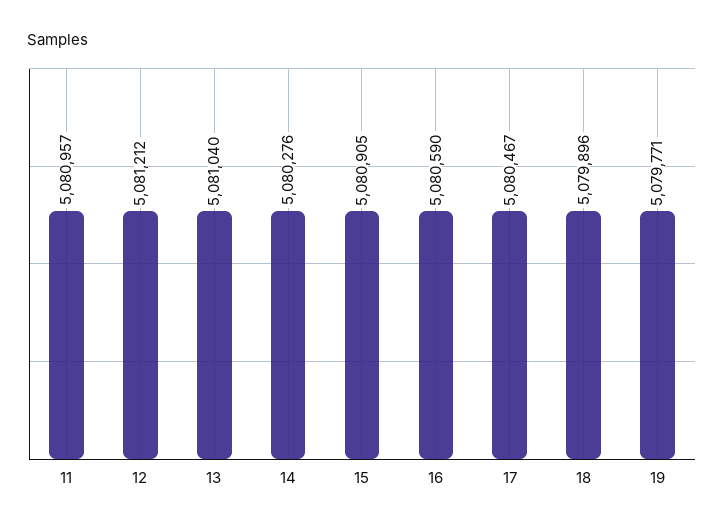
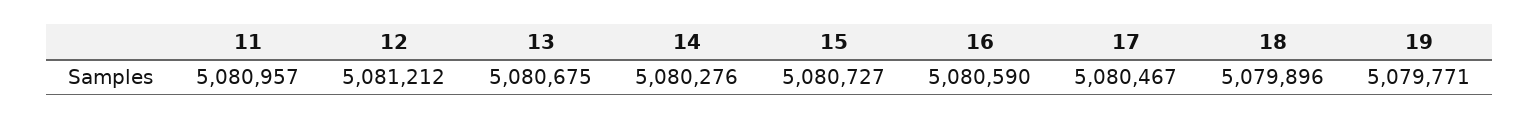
13: 5081040 -> 5080675
15: 5080905 -> 5080727

